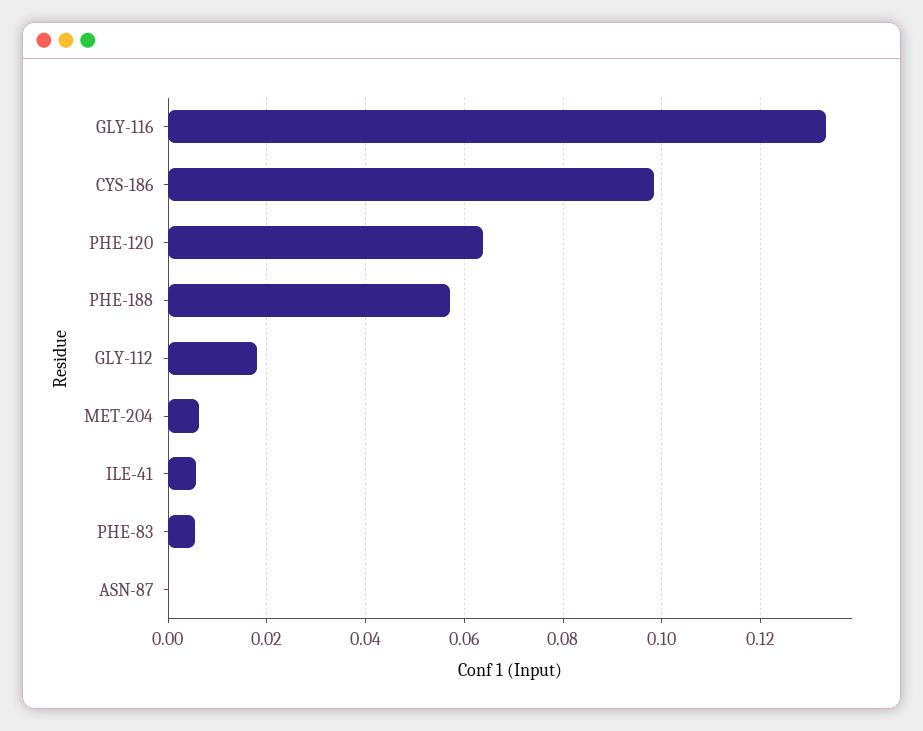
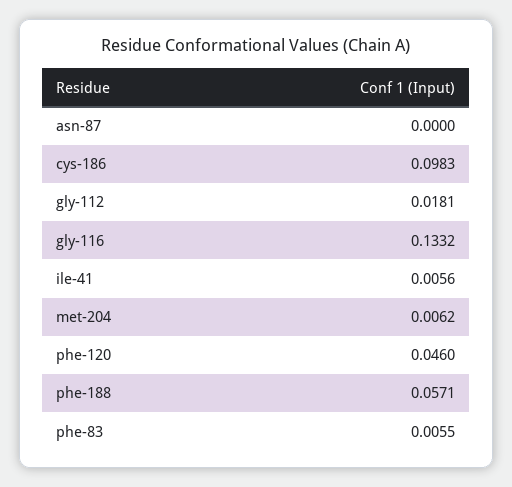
PHE-120: 0.064 -> 0.046

